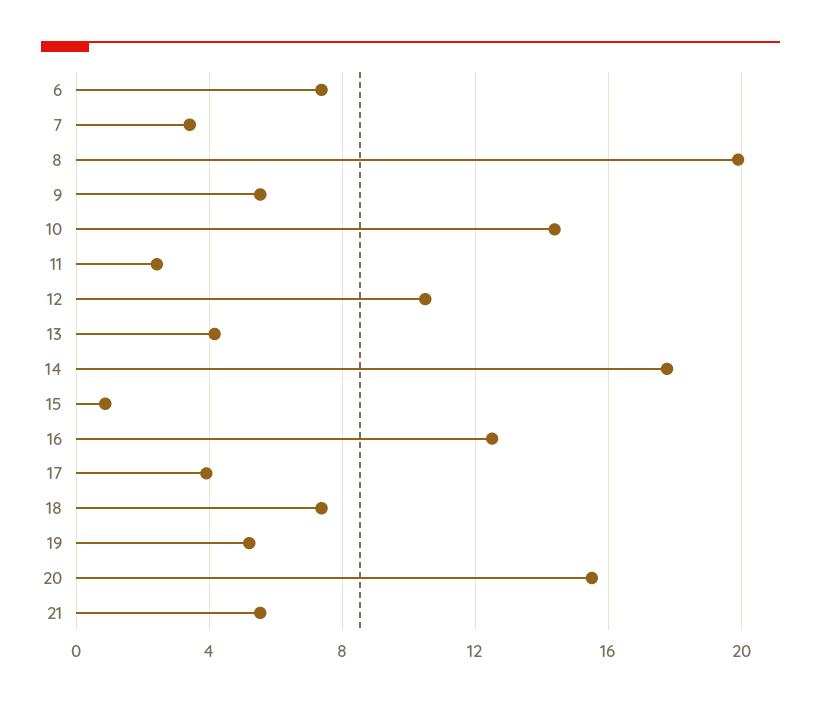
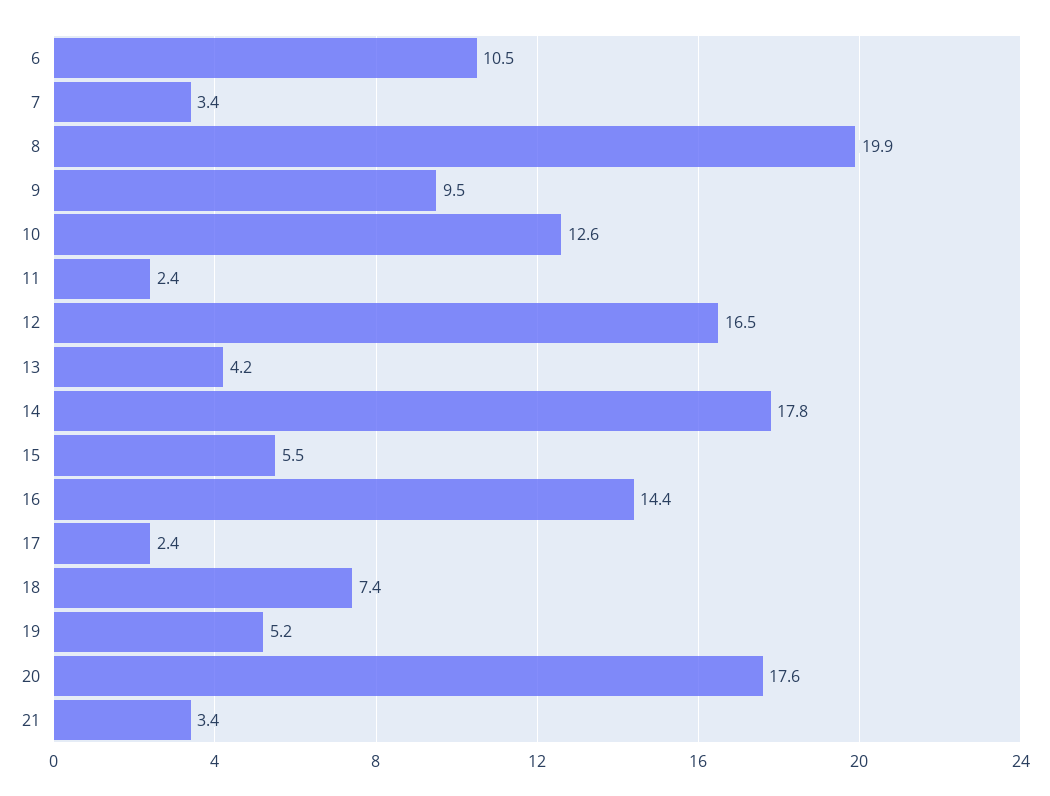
6: 7.5 -> 10.5
9: 5.5 -> 9.5
10: 14.5 -> 12.6
12: 10.5 -> 16.5
15: 1 -> 5.5
16: 12.5 -> 14.4
17: 4 -> 2.4
20: 15.5 -> 17.6
21: 5.5 -> 3.4

